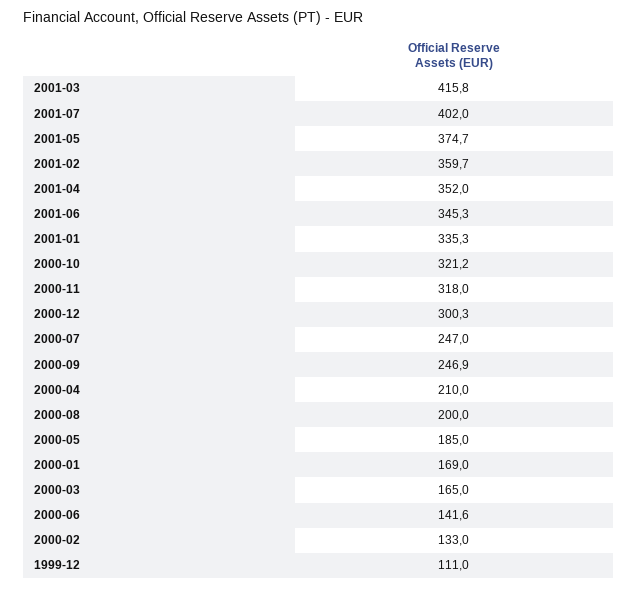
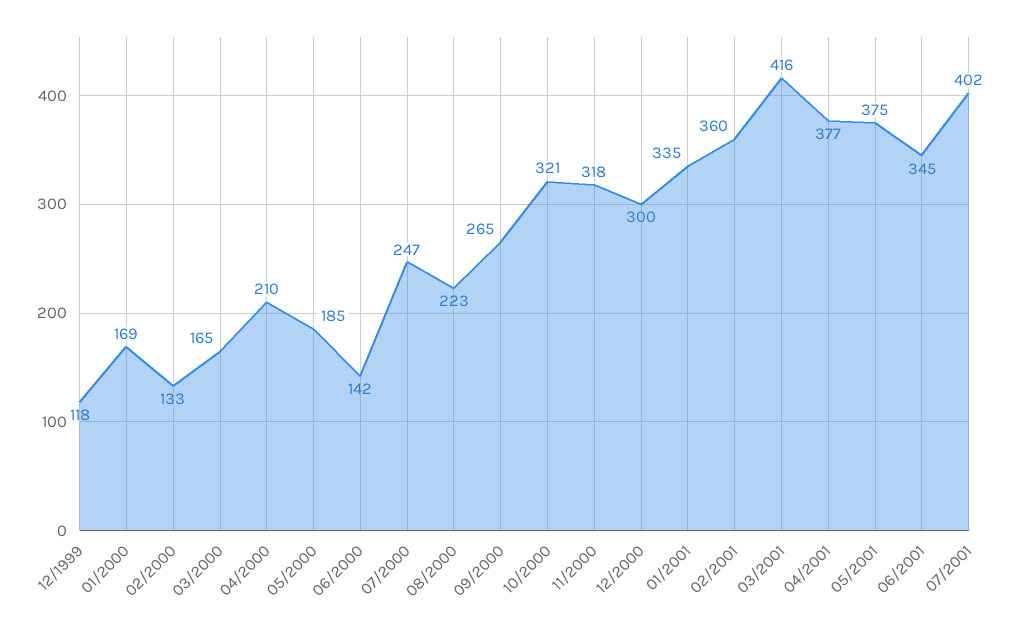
2001-04: 352 -> 377
2000-09: 246.9 -> 265
2000-08: 200 -> 223
1999-12: 111 -> 118

